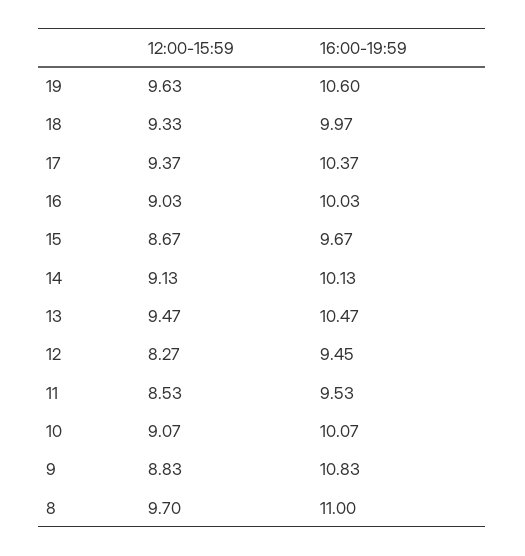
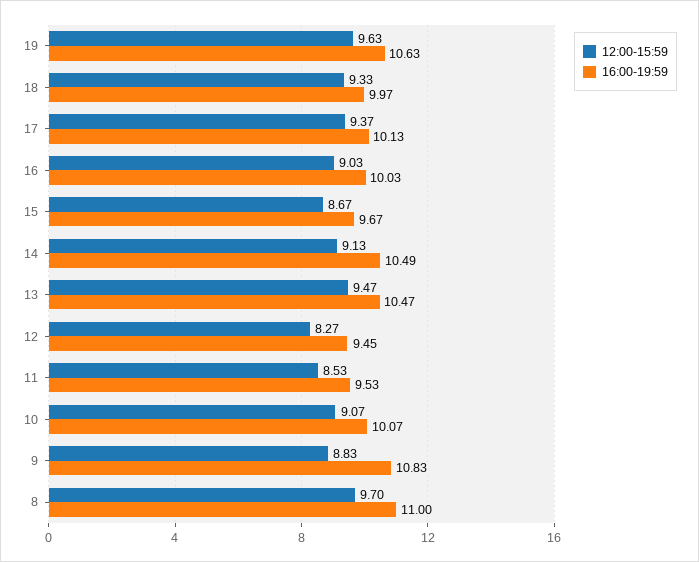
16:00-19:59, 19: 10.6 -> 10.63
16:00-19:59, 17: 10.37 -> 10.13
16:00-19:59, 14: 10.13 -> 10.49

